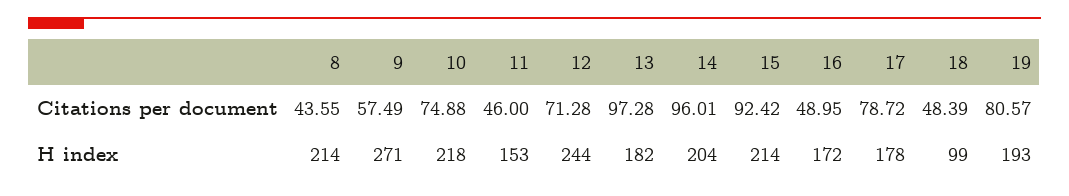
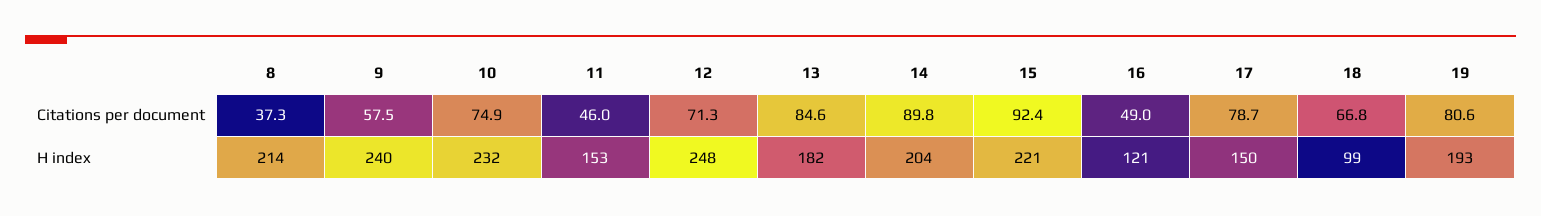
8, Citations per document: 43.55 -> 37.3
13, Citations per document: 97.28 -> 84.6
14, Citations per document: 96.01 -> 89.8
18, Citations per document: 48.39 -> 66.8
9, H index: 271 -> 240
10, H index: 218 -> 232
12, H index: 244 -> 248
15, H index: 214 -> 221
16, H index: 172 -> 121
17, H index: 178 -> 150

